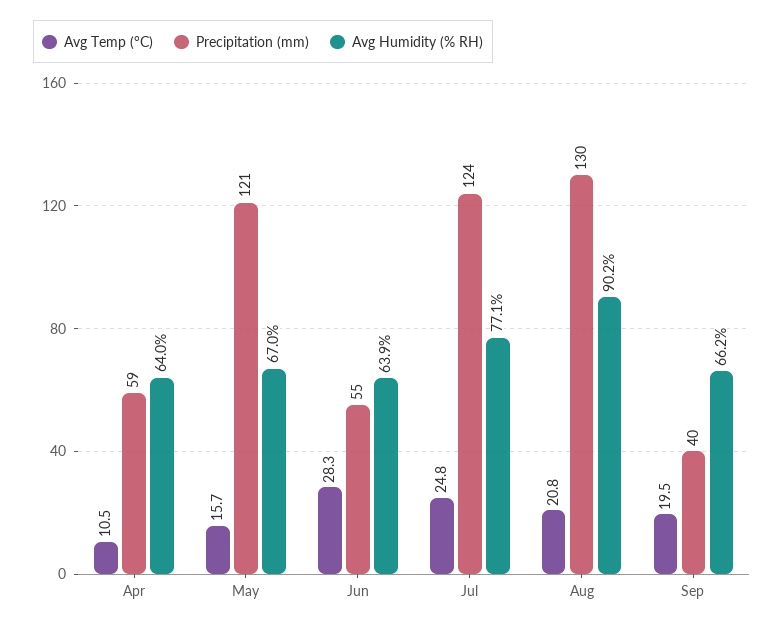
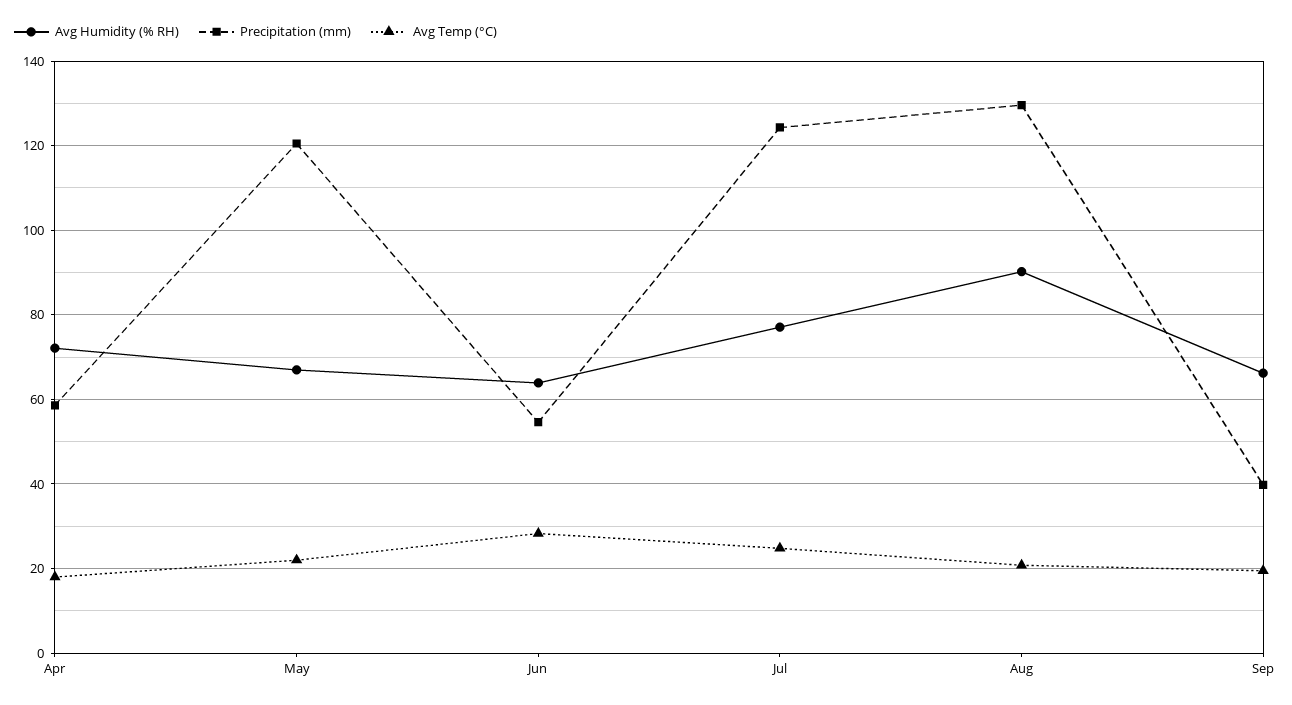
Avg Temp (°C), Apr: 10.5 -> 18
Avg Humidity (% RH), Apr: 64 -> 72
Avg Temp (°C), May: 15.7 -> 22

